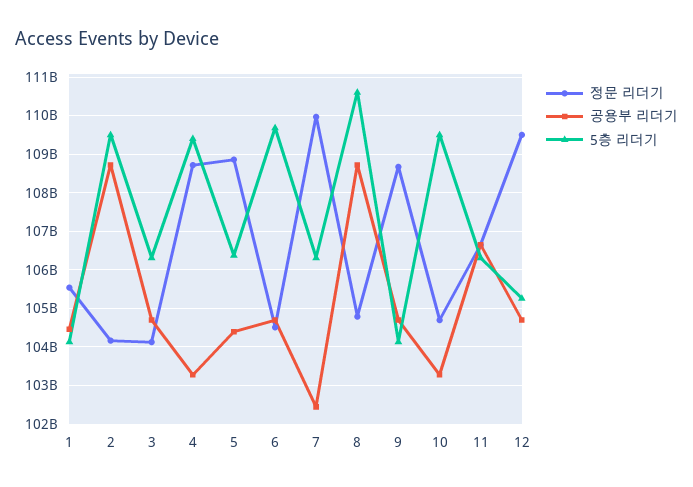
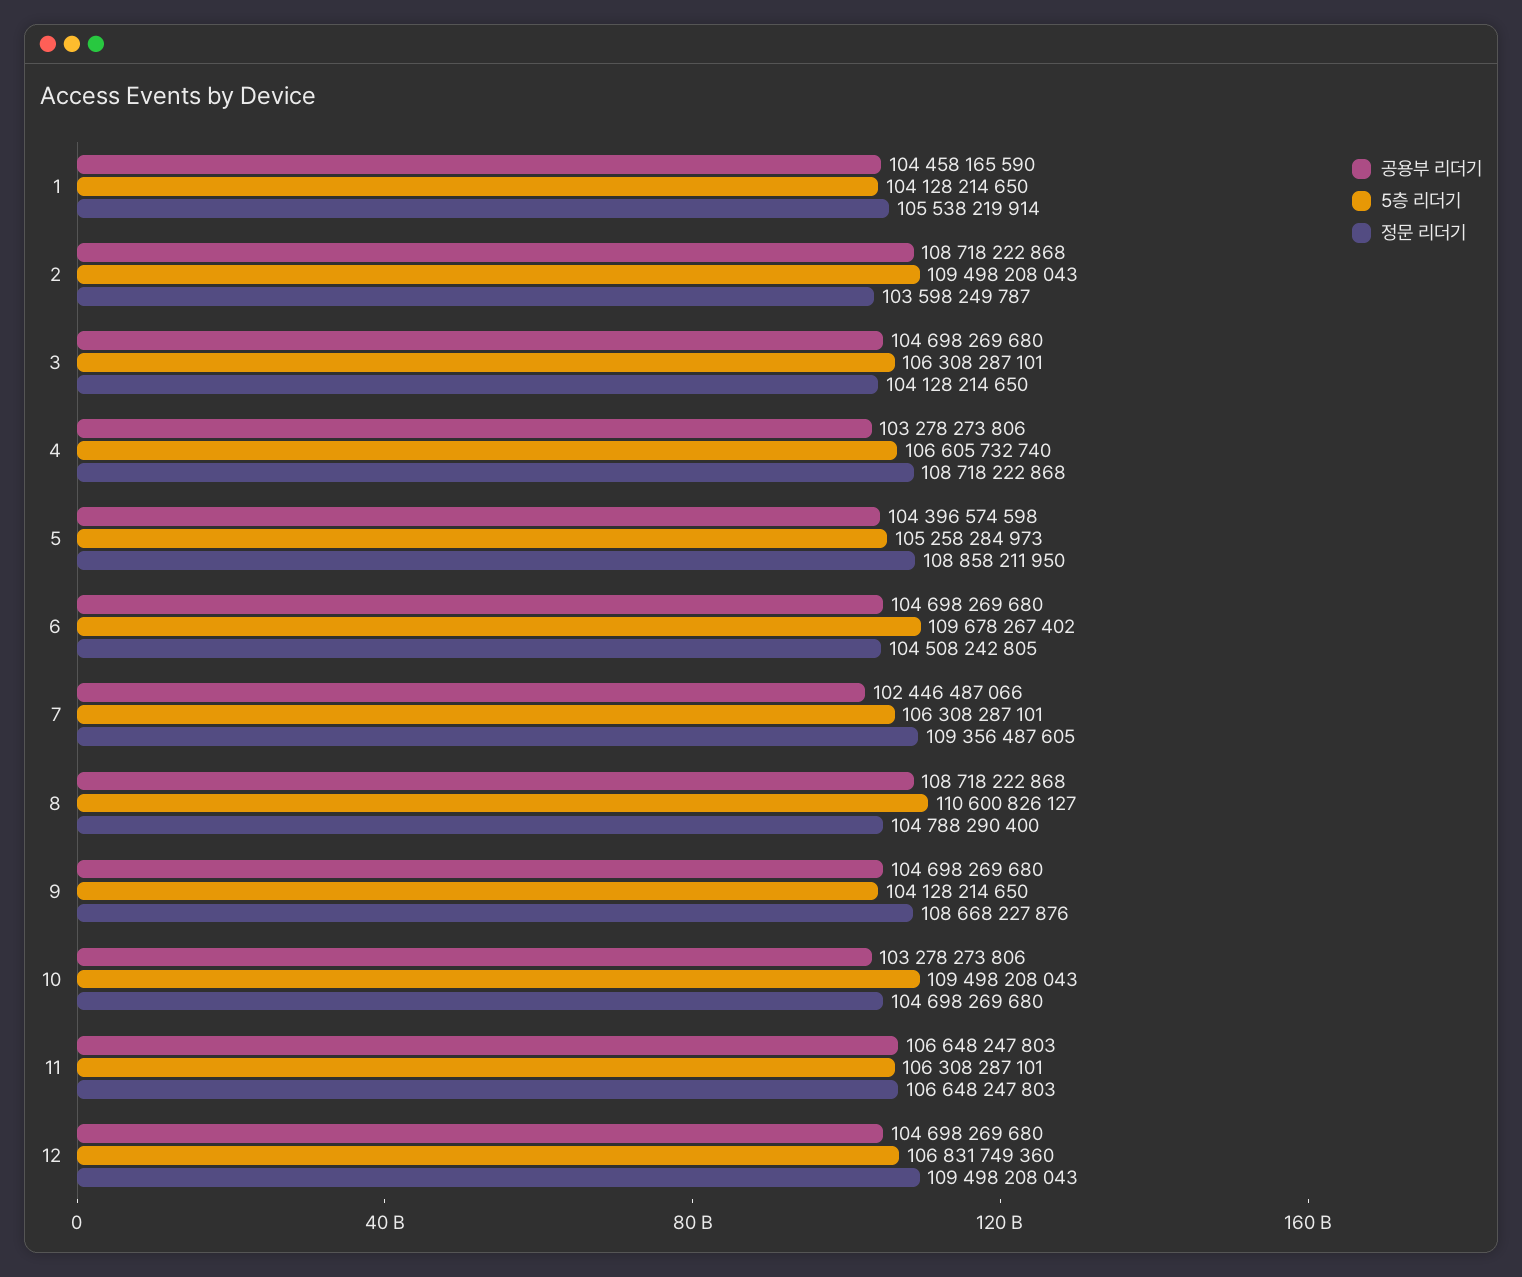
정문 리더기, 2: 104200000000 -> 103598249787
5층 리더기, 4: 109400000000 -> 106605732740
5층 리더기, 5: 106400000000 -> 105258284973
정문 리더기, 7: 110000000000 -> 109356487605
5층 리더기, 12: 105200000000 -> 106831749360

